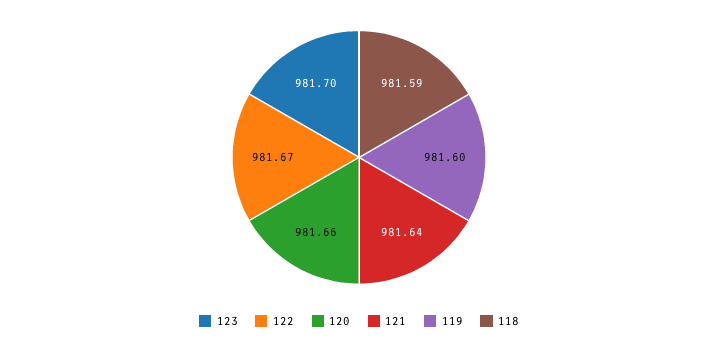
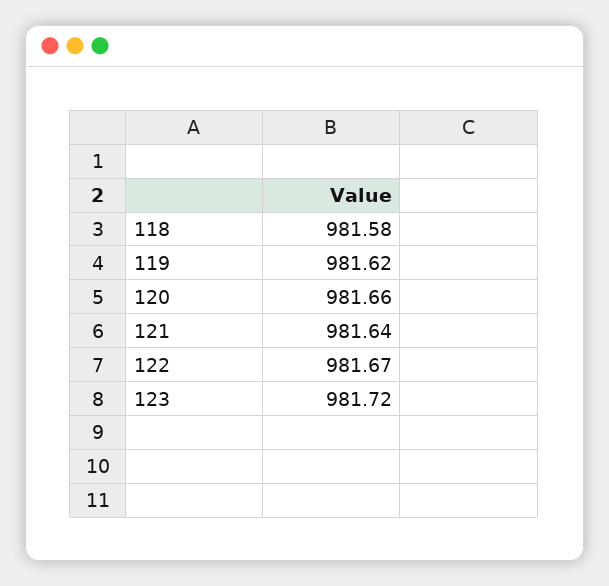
123: 981.7 -> 981.72
119: 981.6 -> 981.62
118: 981.59 -> 981.58

